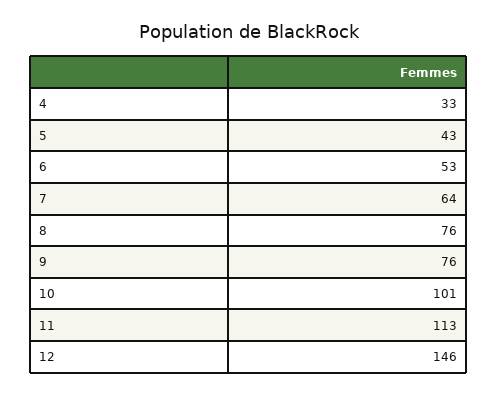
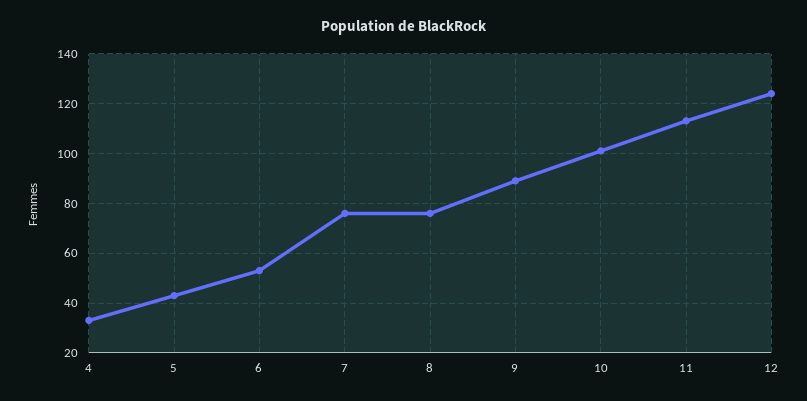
7: 64 -> 75
9: 76 -> 90
12: 146 -> 125

